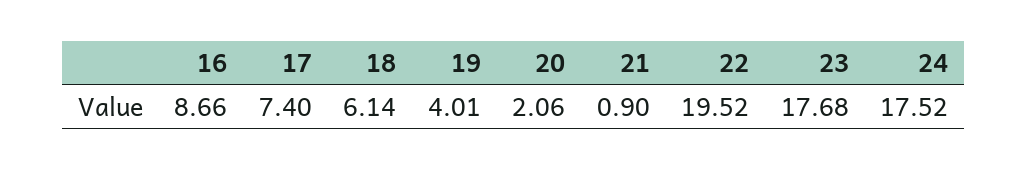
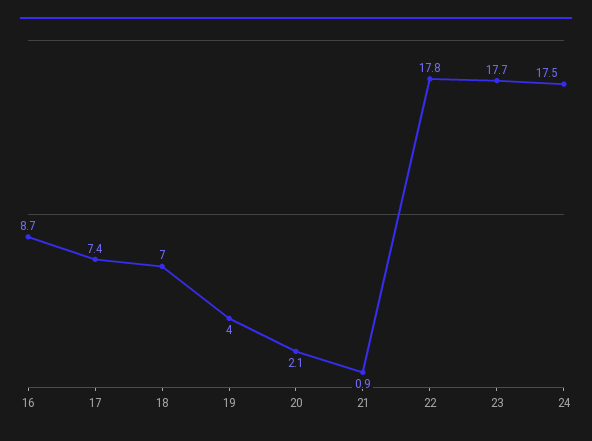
18: 6.14 -> 7
22: 19.52 -> 17.8

